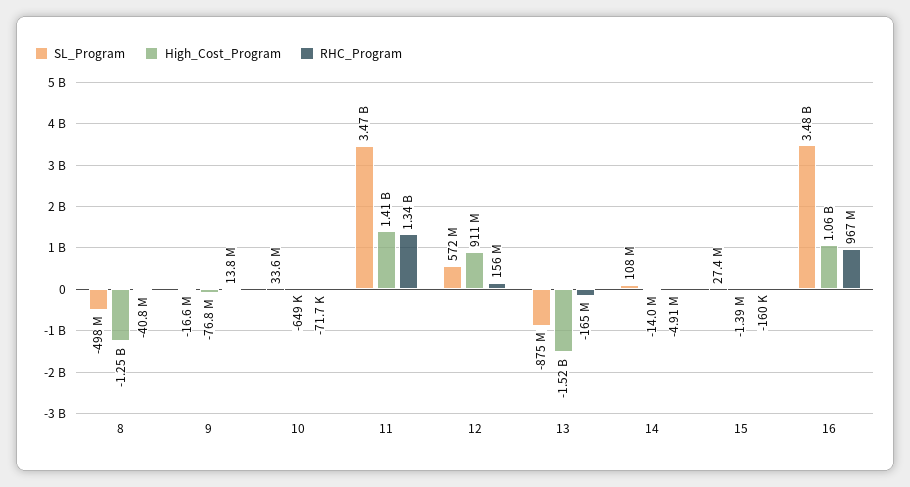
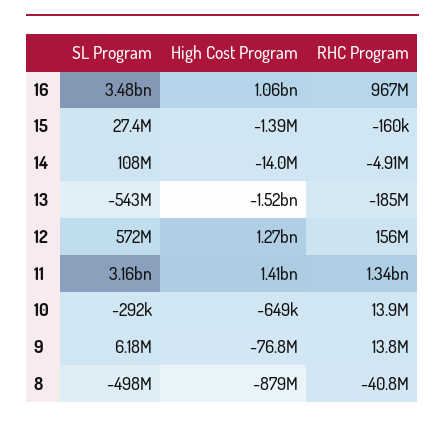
High_Cost_Program, 8: -1250000000 -> -879000000
SL_Program, 9: -16600000 -> 6180000
SL_Program, 10: 33600000 -> -292000
RHC_Program, 10: -71700 -> 13900000
SL_Program, 11: 3470000000 -> 3160000000
High_Cost_Program, 12: 911000000 -> 1270000000
SL_Program, 13: -875000000 -> -543000000
RHC_Program, 13: -165000000 -> -185000000

